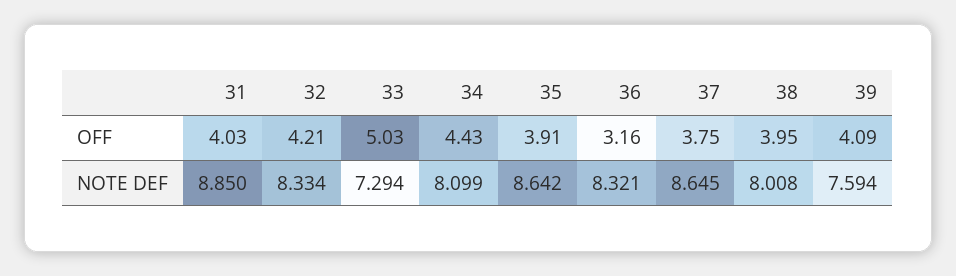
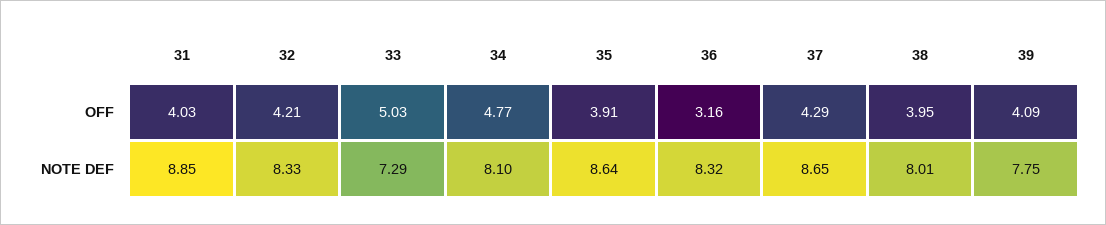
34, OFF: 4.43 -> 4.77
37, OFF: 3.75 -> 4.29
39, NOTE DEF: 7.594 -> 7.75

